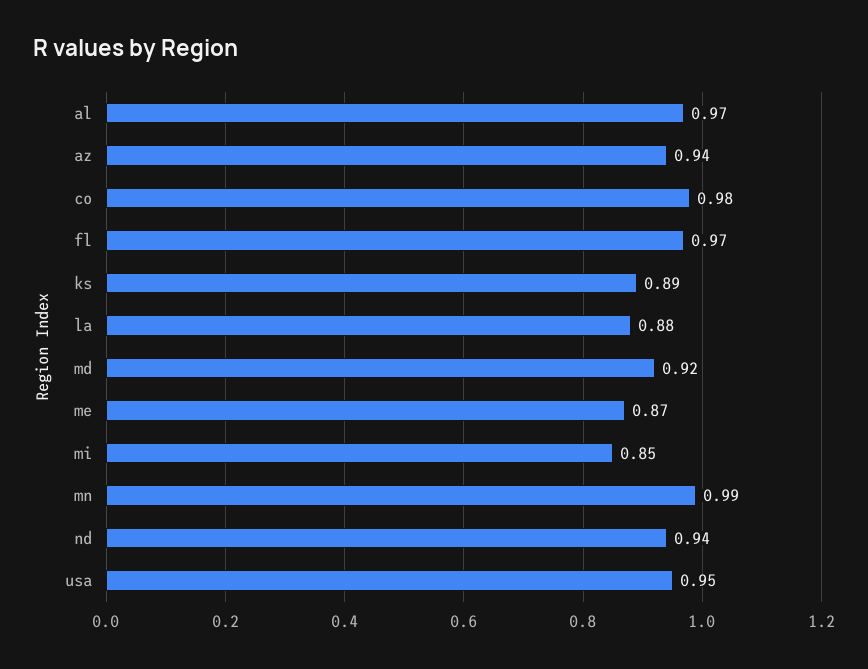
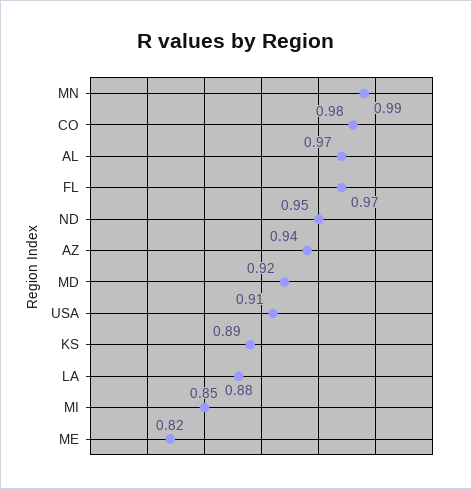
me: 0.87 -> 0.82
nd: 0.94 -> 0.95
usa: 0.95 -> 0.91

